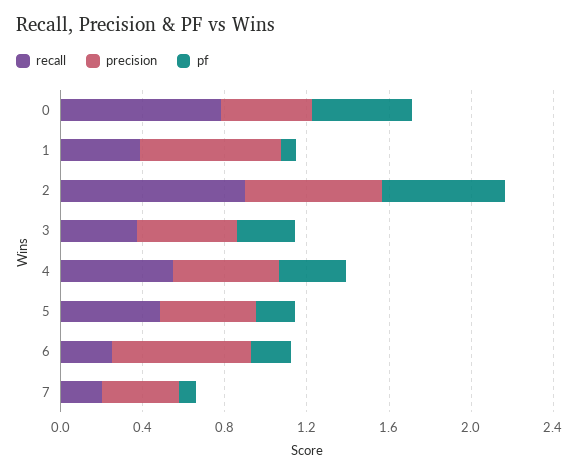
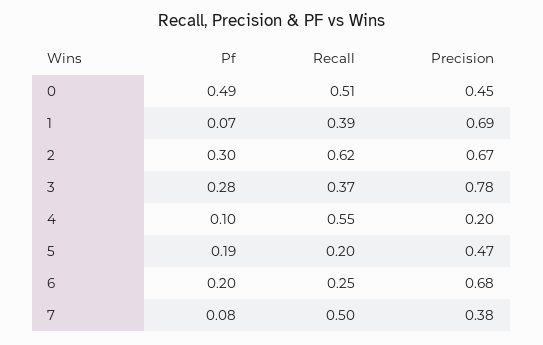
recall, 0: 0.8 -> 0.51
recall, 2: 0.9 -> 0.62
pf, 2: 0.6 -> 0.3
precision, 3: 0.5 -> 0.78
precision, 4: 0.5 -> 0.2
pf, 4: 0.3 -> 0.1
recall, 5: 0.5 -> 0.2
recall, 7: 0.2 -> 0.5

